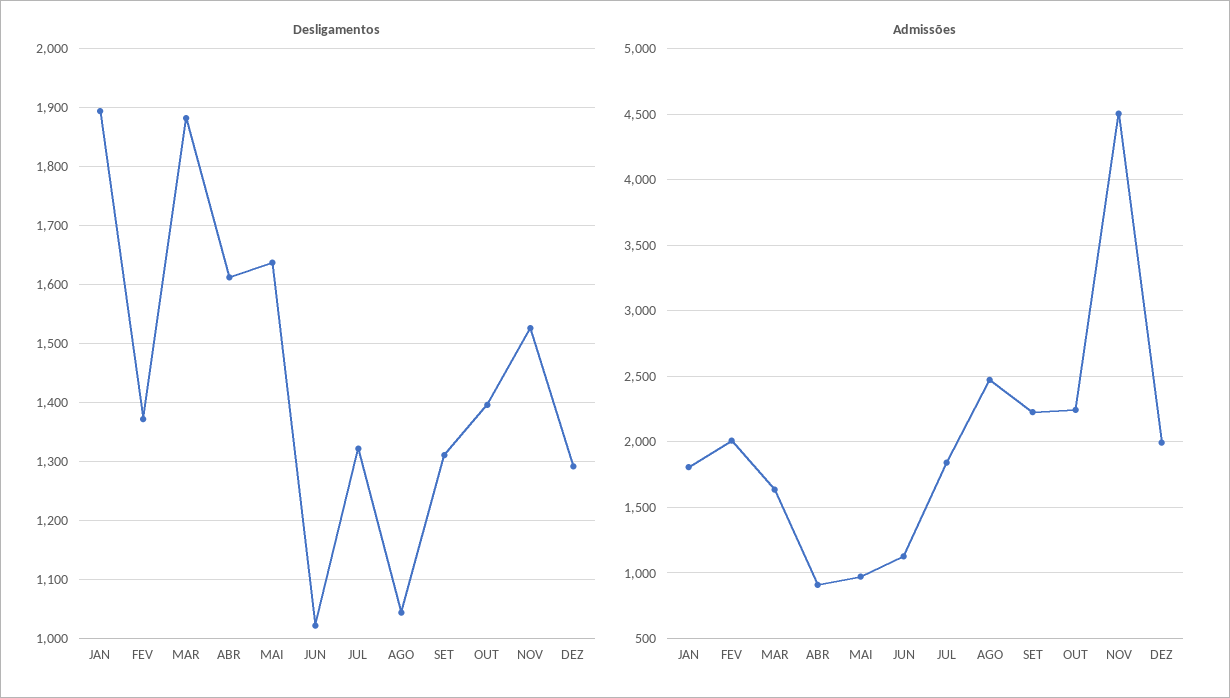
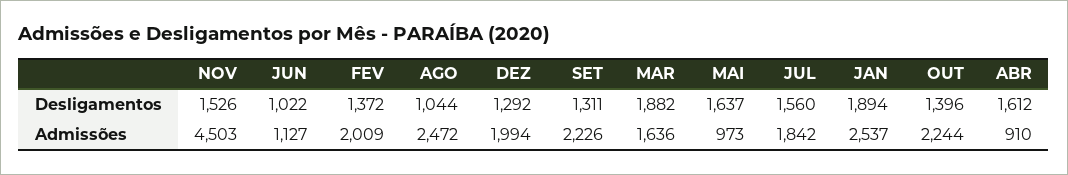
Desligamentos, JUL: 1320 -> 1560
Admissões, JAN: 1800 -> 2537

